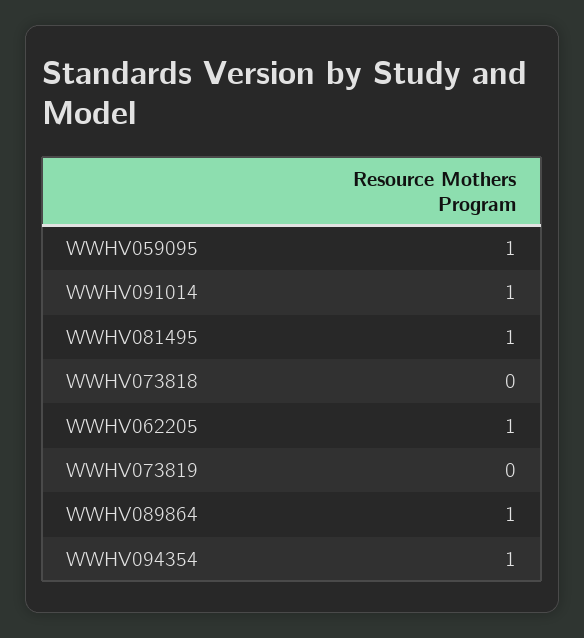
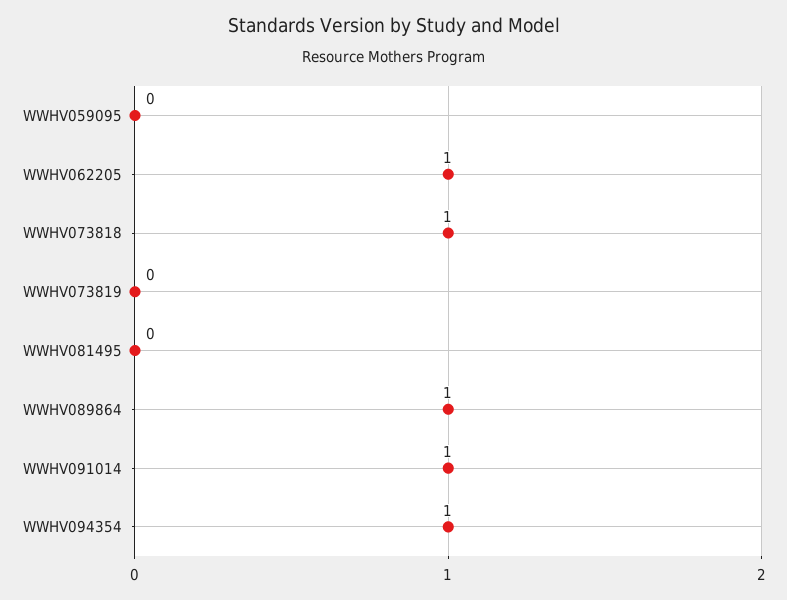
WWHV059095: 1 -> 0
WWHV081495: 1 -> 0
WWHV073818: 0 -> 1

